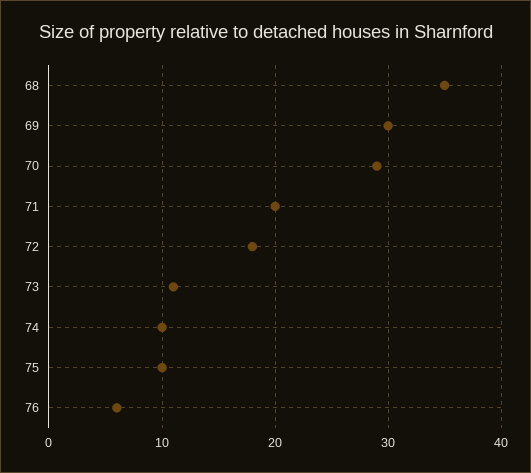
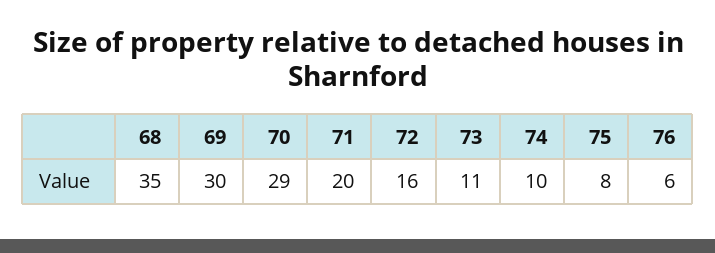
72: 18 -> 16
75: 10 -> 8

